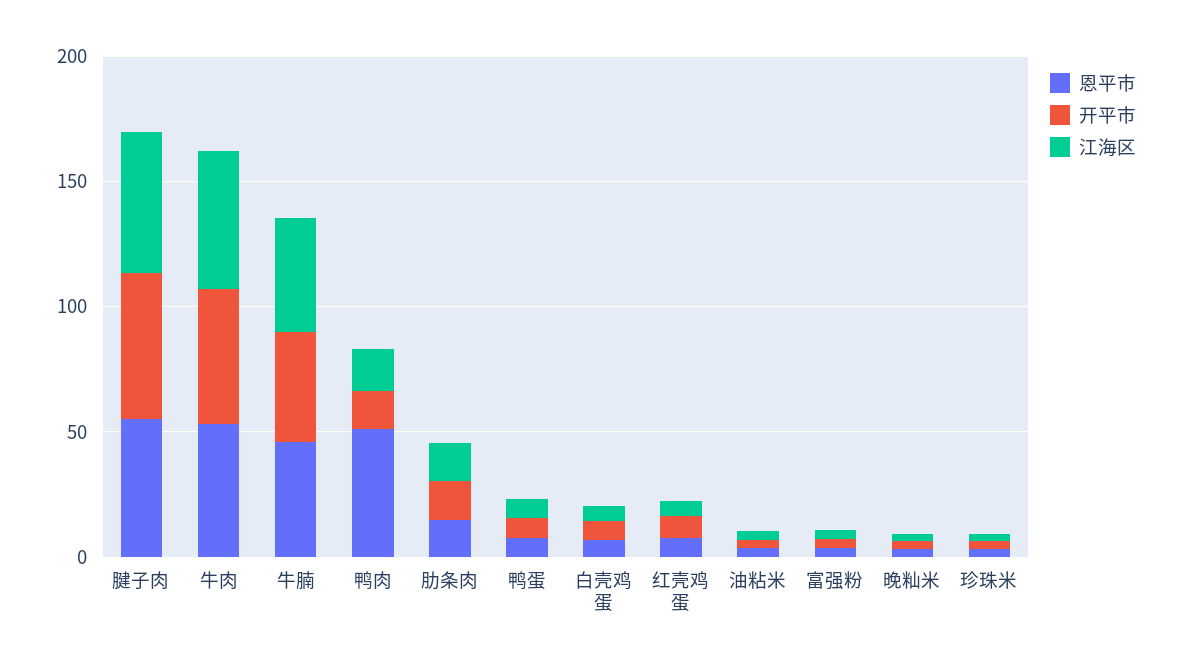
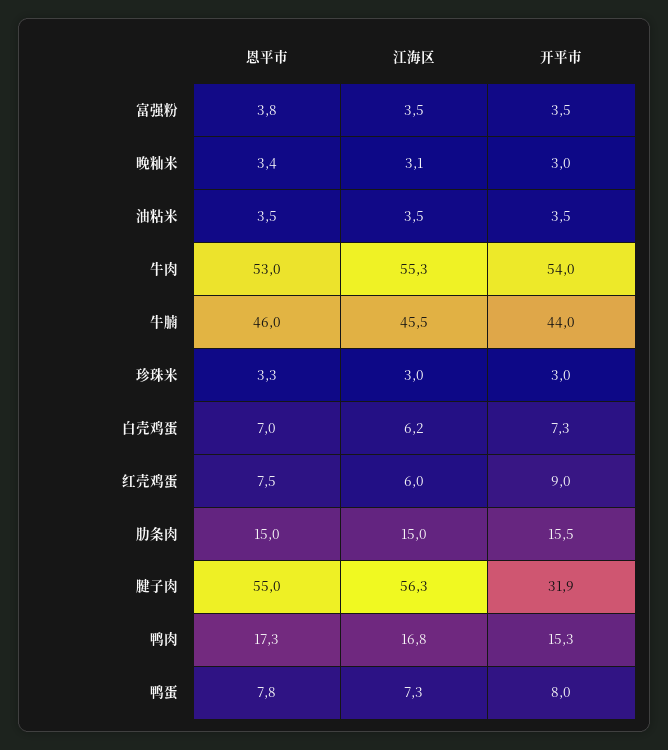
开平市, 腱子肉: 60 -> 31.9
恩平市, 鸭肉: 50 -> 17.3

